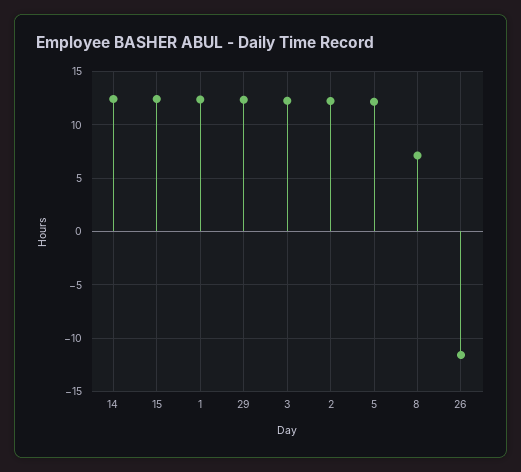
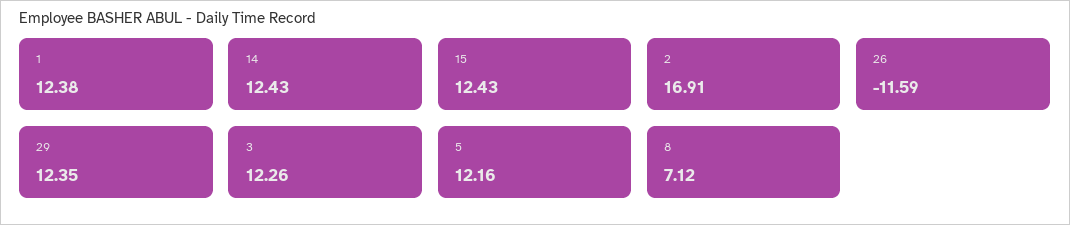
2: 12 -> 16.91

